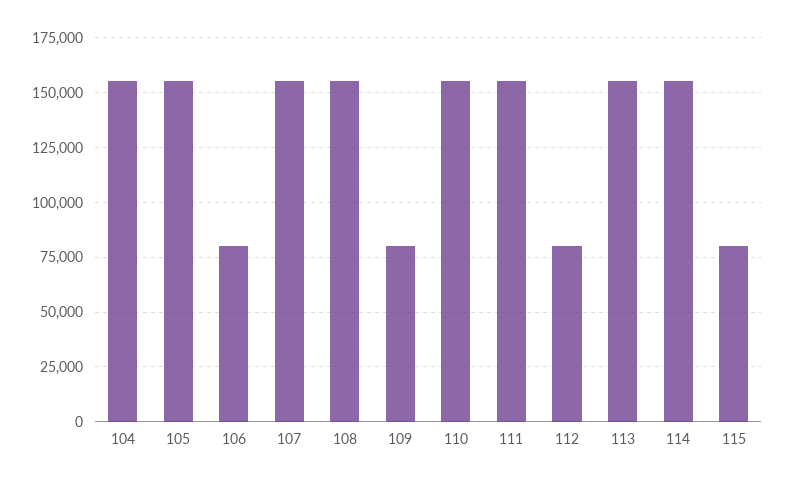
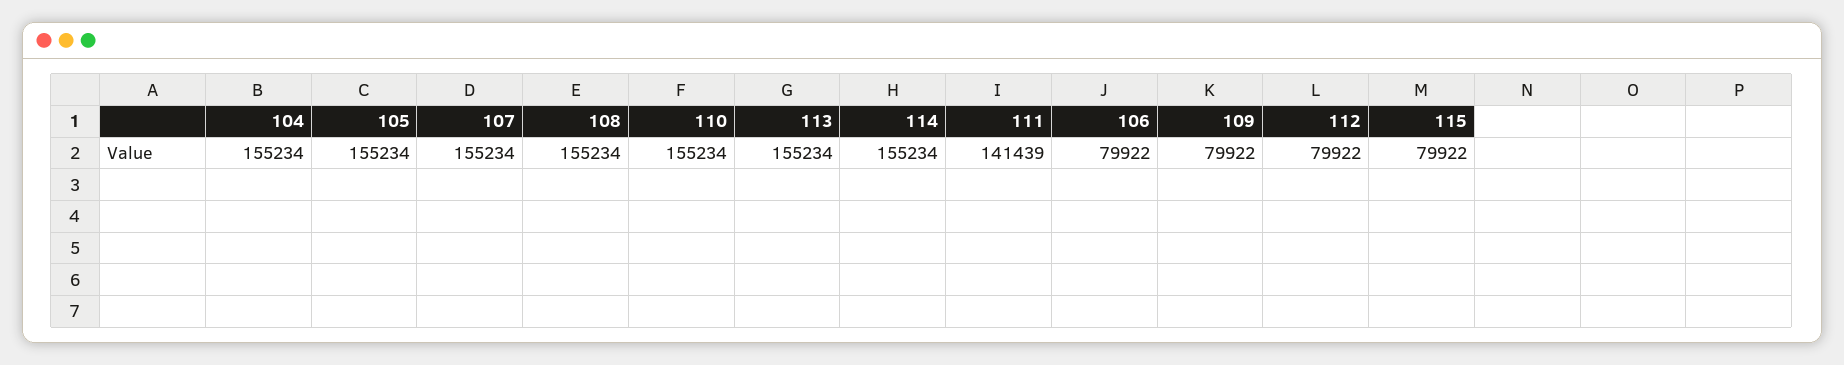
111: 155000 -> 141439

